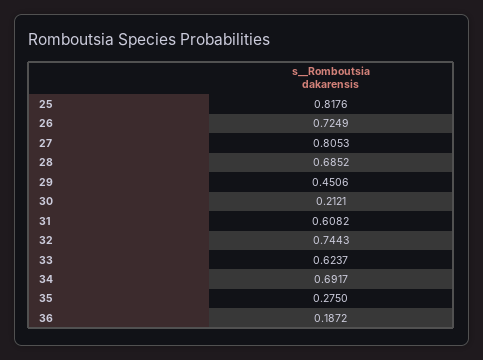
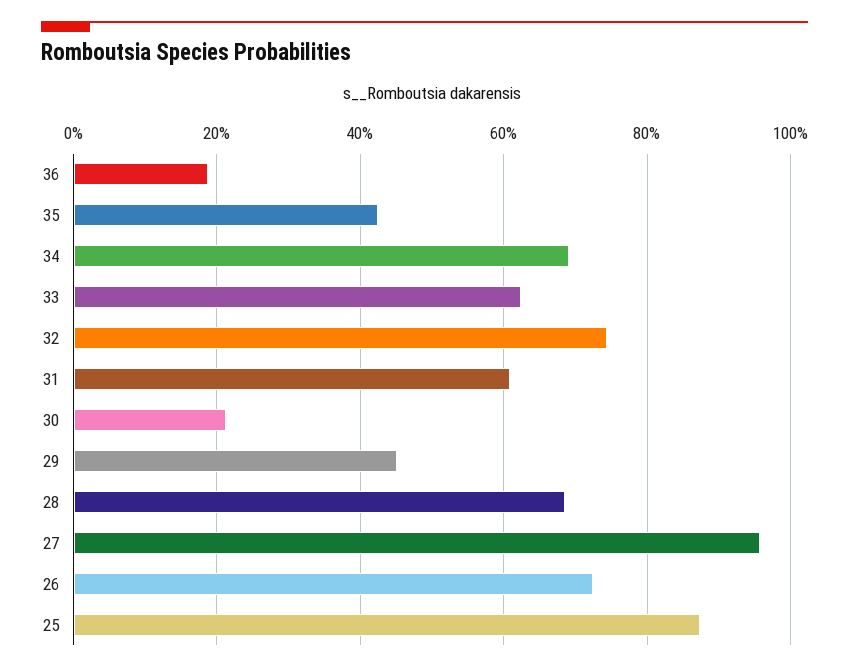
25: 0.8176 -> 0.88
27: 0.8053 -> 0.96
35: 0.275 -> 0.42

